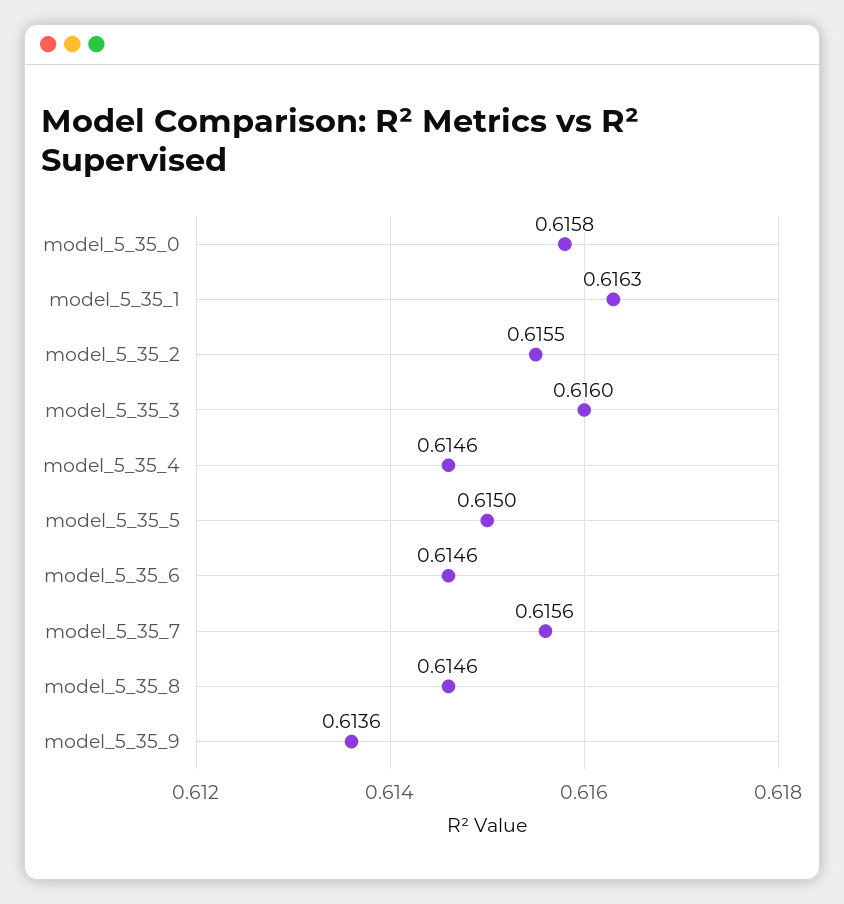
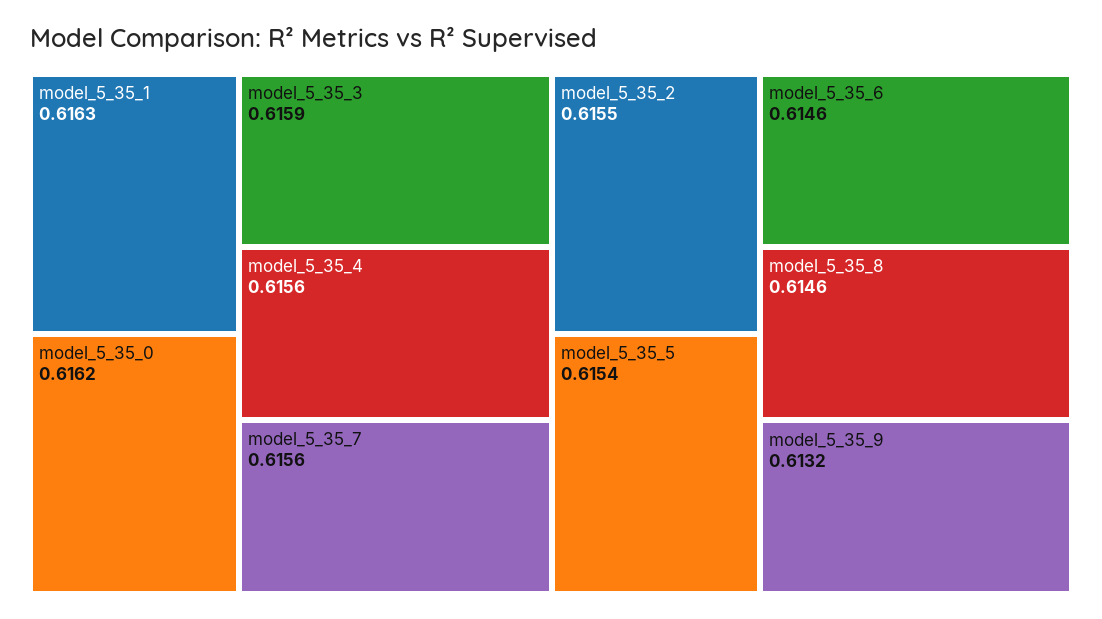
model_5_35_0: 0.6158 -> 0.6162
model_5_35_3: 0.616 -> 0.6159
model_5_35_4: 0.6146 -> 0.6156
model_5_35_5: 0.615 -> 0.6154
model_5_35_9: 0.6136 -> 0.6132

